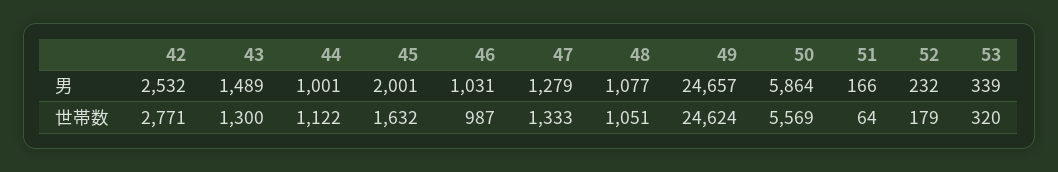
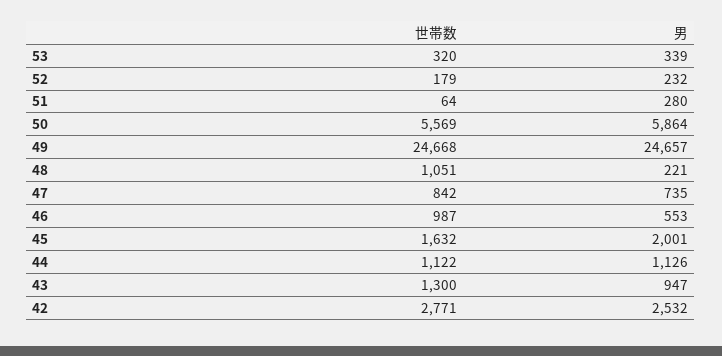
43, 男: 1489 -> 947
44, 男: 1001 -> 1126
46, 男: 1031 -> 553
47, 男: 1279 -> 735
48, 男: 1077 -> 221
51, 男: 166 -> 280
47, 世帯数: 1333 -> 842
49, 世帯数: 24624 -> 24668

